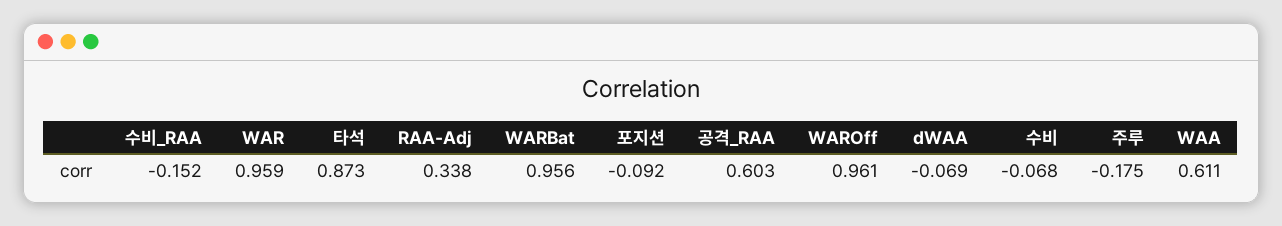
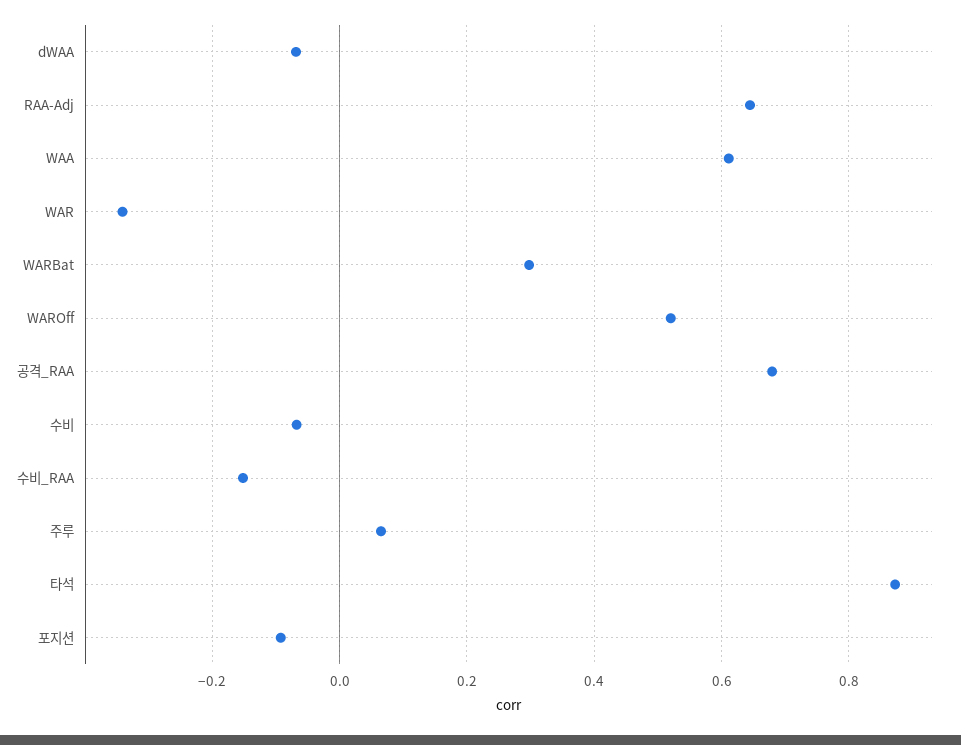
WAR: 0.959 -> -0.34
RAA-Adj: 0.338 -> 0.64
WARBat: 0.956 -> 0.3
공격_RAA: 0.603 -> 0.68
WAROff: 0.961 -> 0.52
주루: -0.175 -> 0.06

